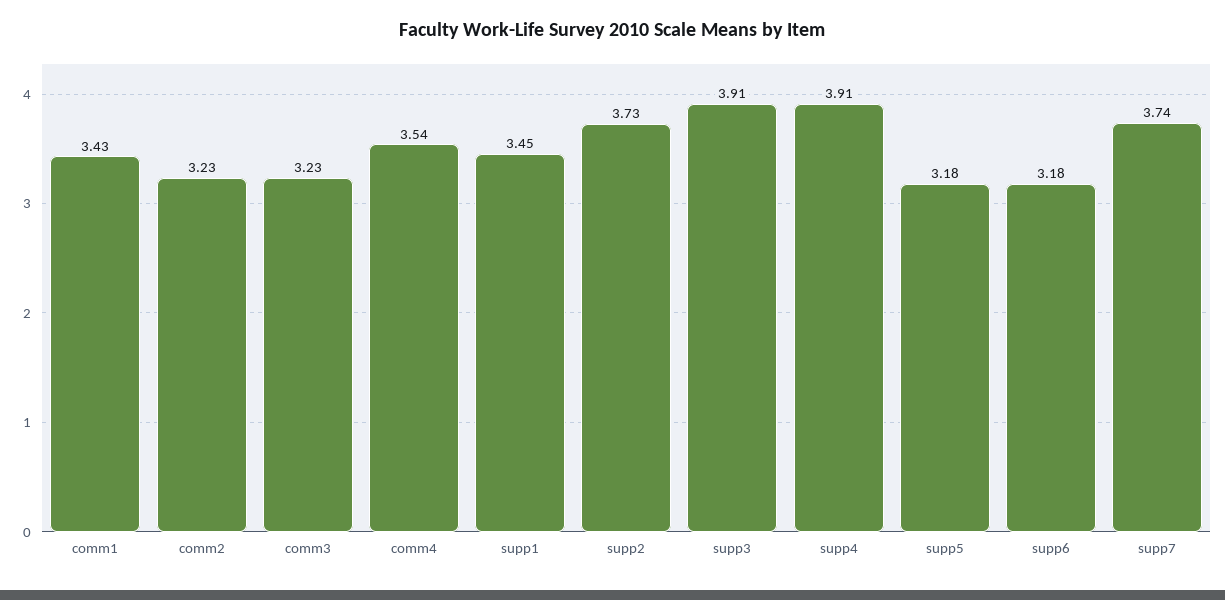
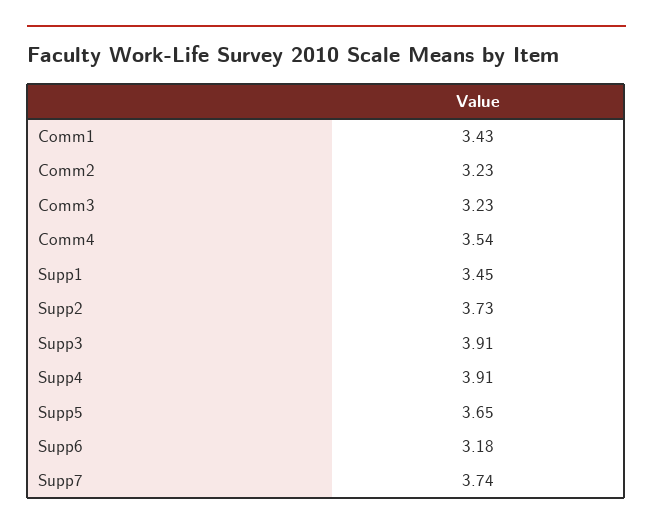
supp5: 3.18 -> 3.65

